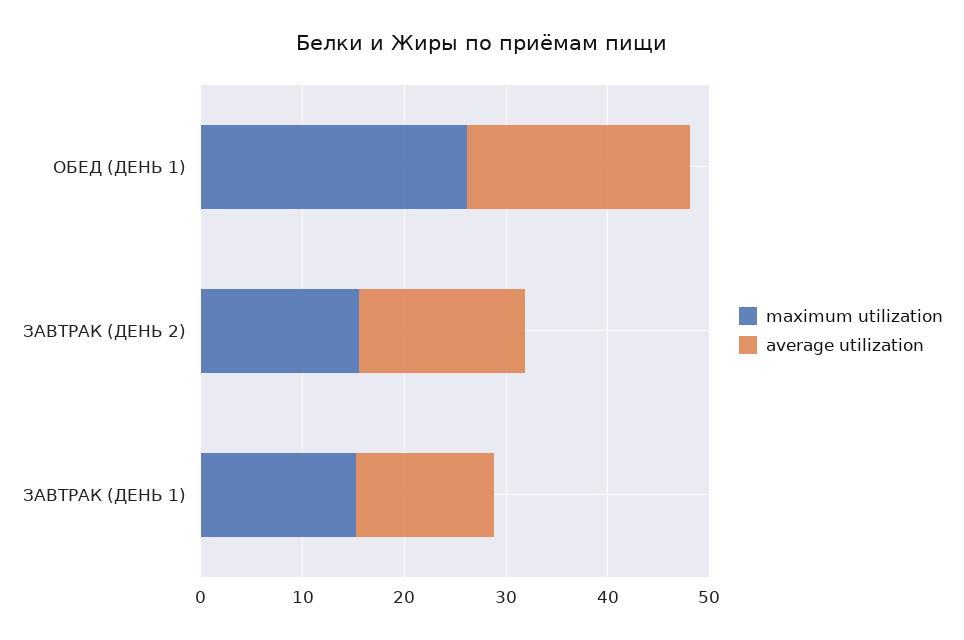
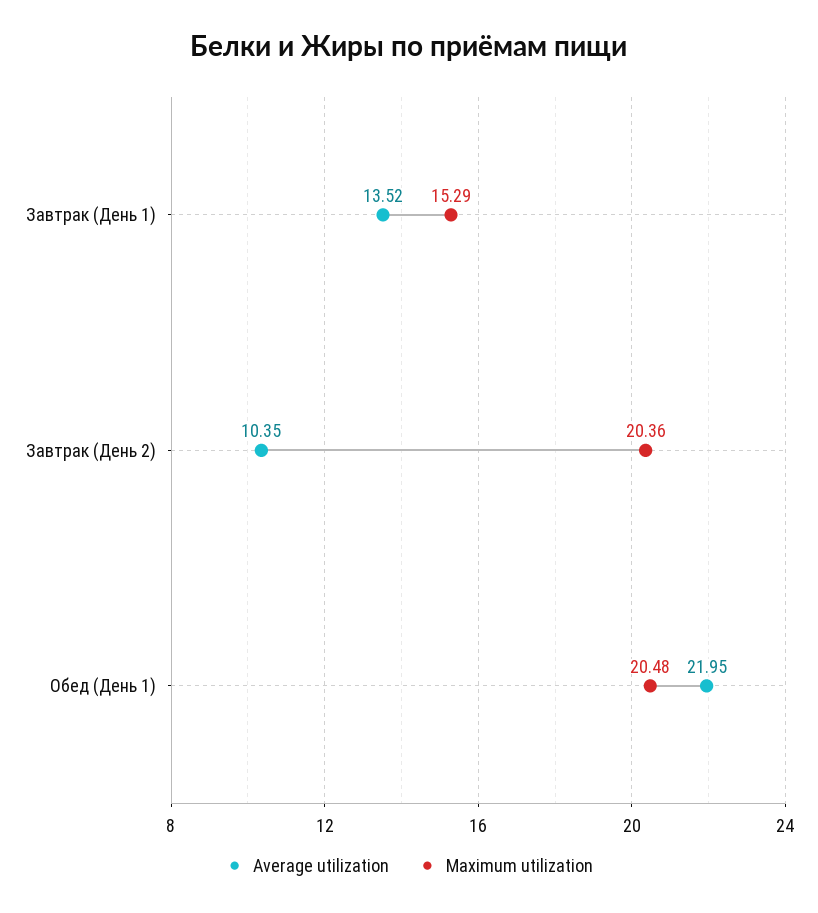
maximum utilization, ОБЕД (ДЕНЬ 1): 26 -> 20.48
maximum utilization, ЗАВТРАК (ДЕНЬ 2): 16 -> 20.36
average utilization, ЗАВТРАК (ДЕНЬ 2): 16 -> 10.35

